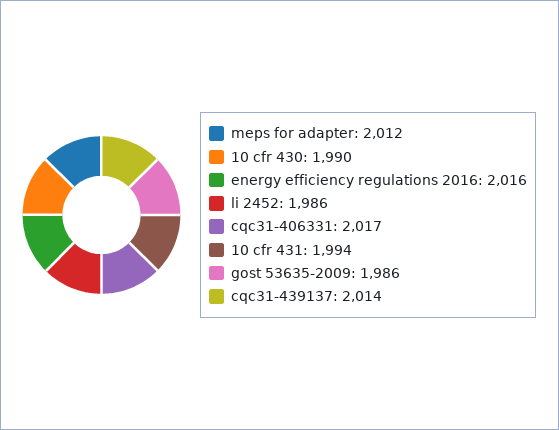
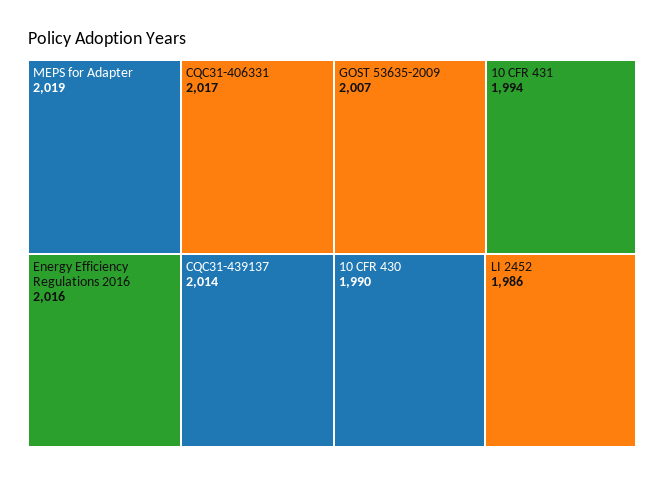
meps for adapter: 2012 -> 2019
gost 53635-2009: 1986 -> 2007

